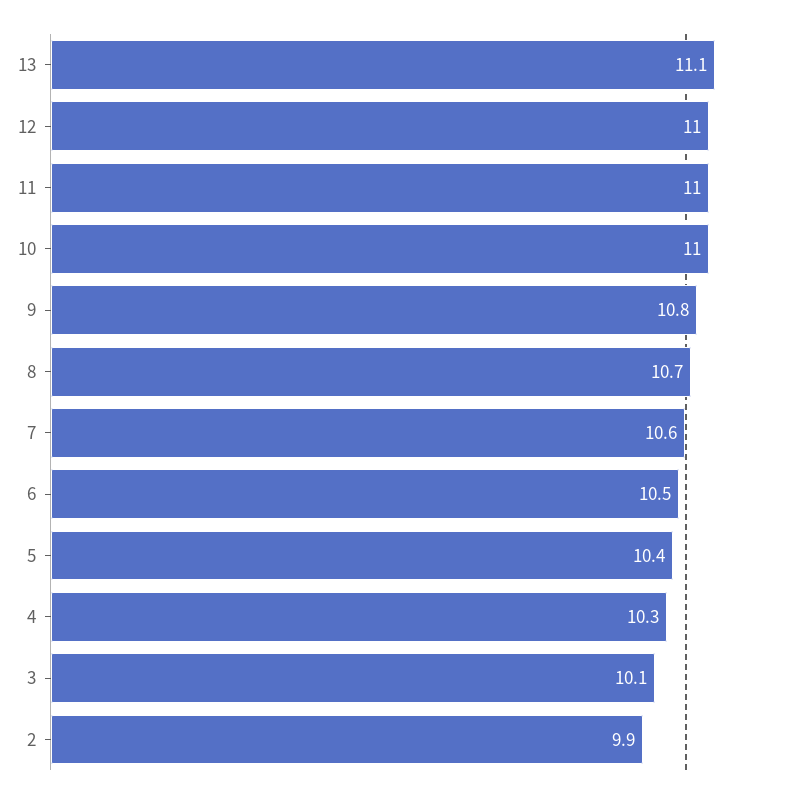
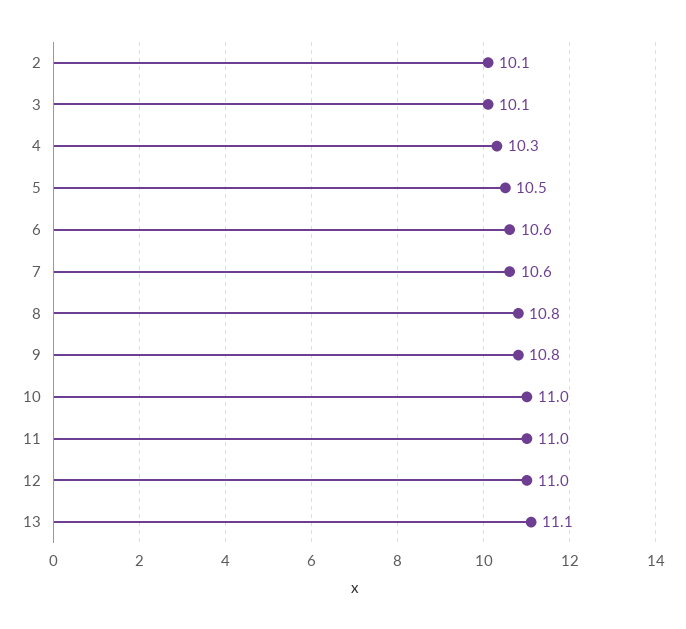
8: 10.7 -> 10.8
6: 10.5 -> 10.6
5: 10.4 -> 10.5
2: 9.9 -> 10.1

